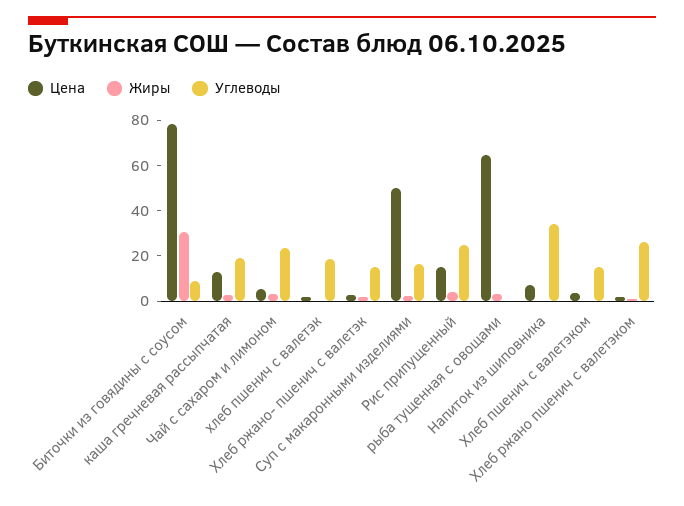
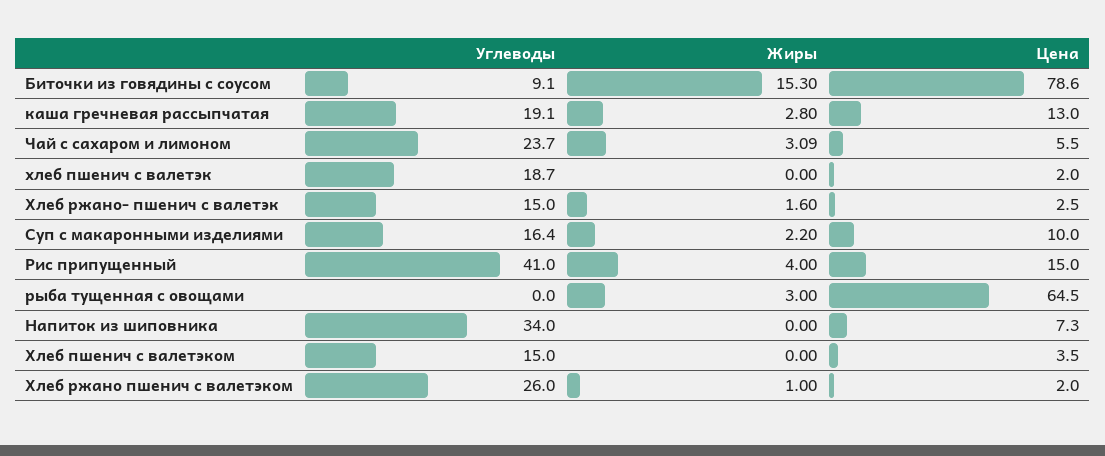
Жиры, Биточки из говядины с соусом: 30 -> 15.3
Цена, Суп с макаронными изделиями: 50 -> 10
Углеводы, Рис припущенный: 25 -> 41

